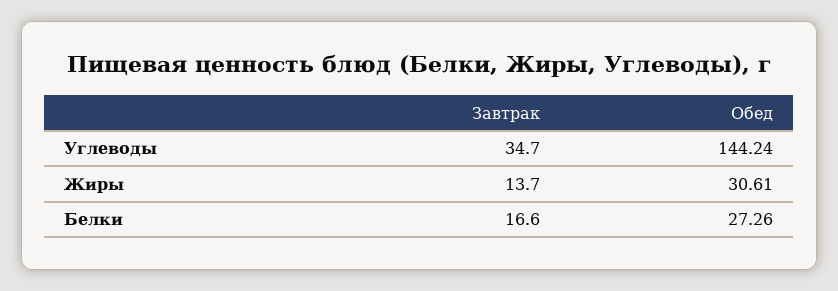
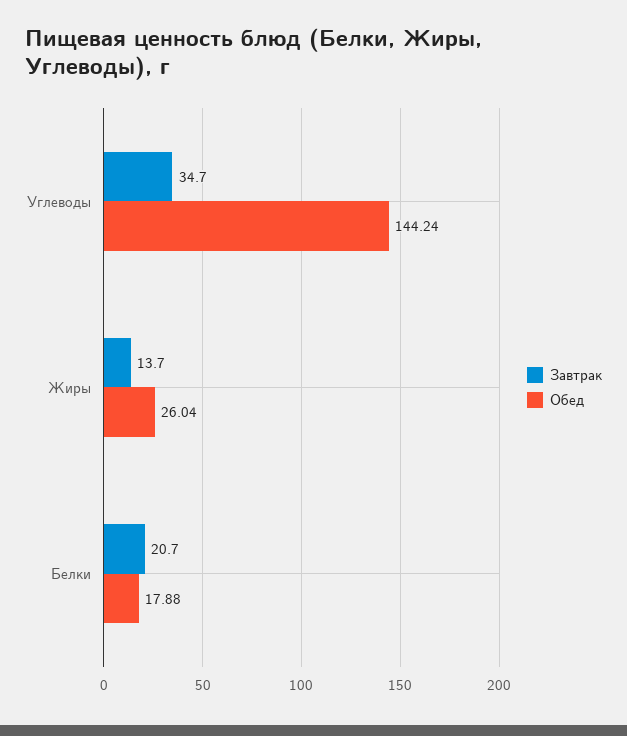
Обед, Жиры: 30.61 -> 26.04
Завтрак, Белки: 16.6 -> 20.7
Обед, Белки: 27.26 -> 17.88

